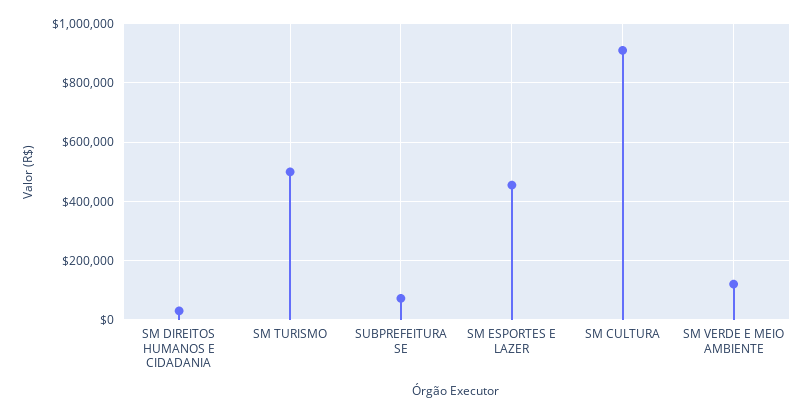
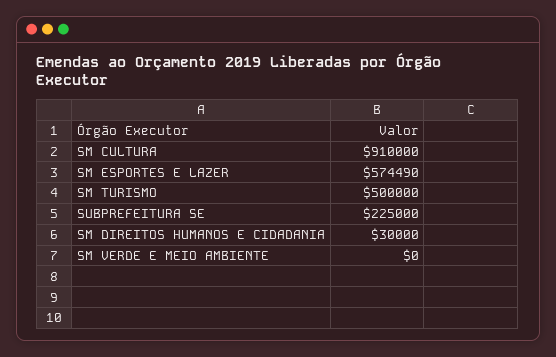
SUBPREFEITURA SE: 75000 -> 225000
SM ESPORTES E LAZER: 450000 -> 574490
SM VERDE E MEIO AMBIENTE: 125000 -> 0

